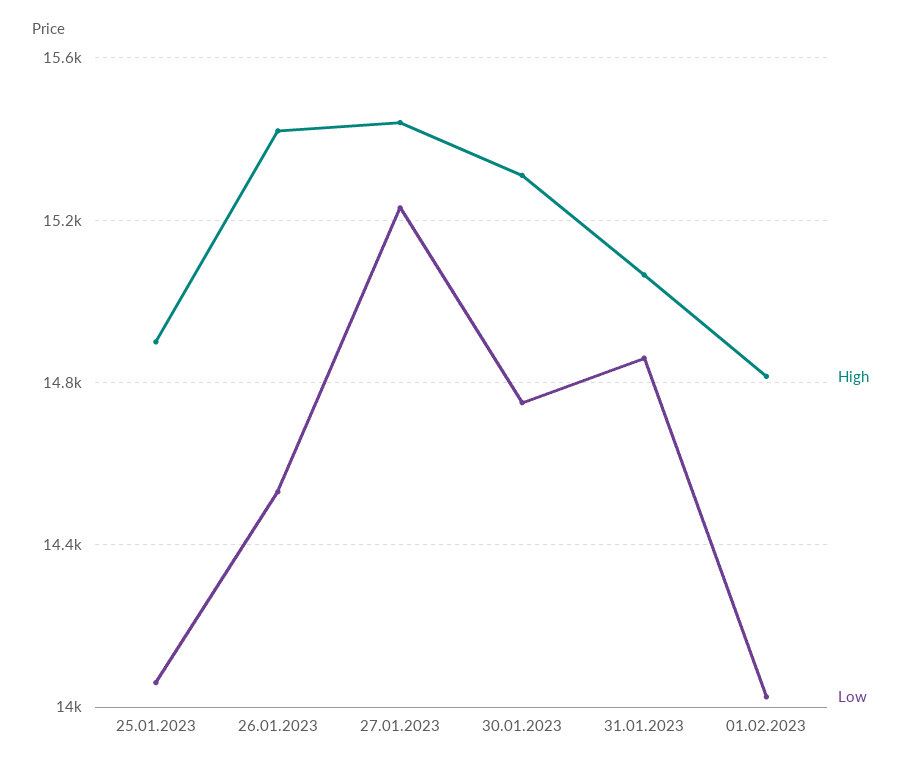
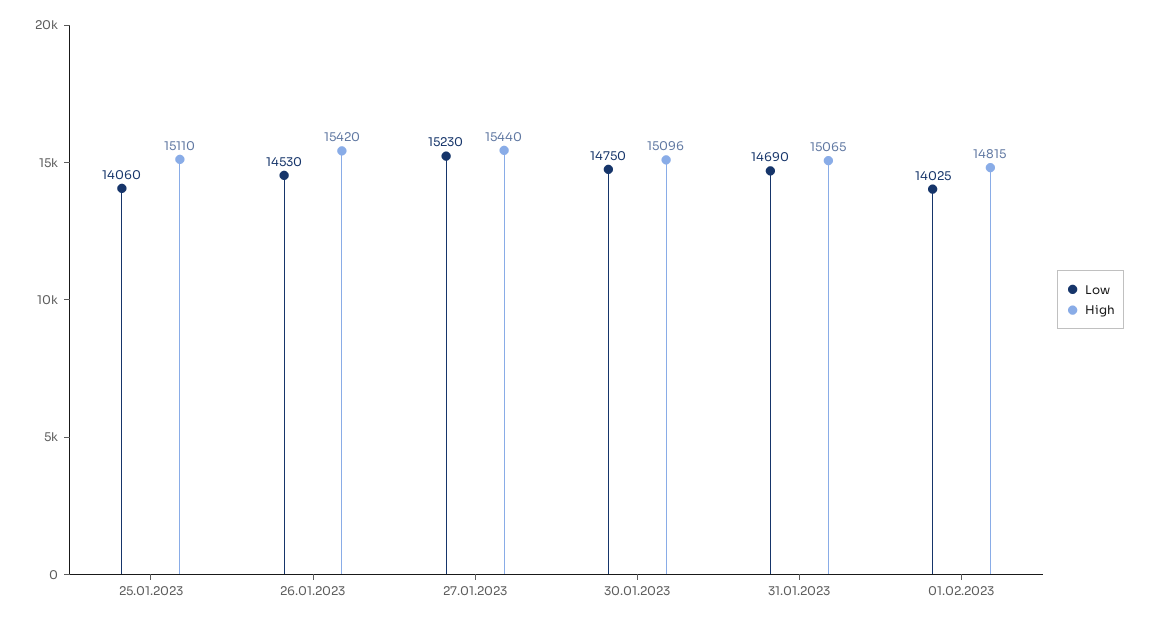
High, 25.01.2023: 14900 -> 15110
High, 30.01.2023: 15300 -> 15096
Low, 31.01.2023: 14850 -> 14690

